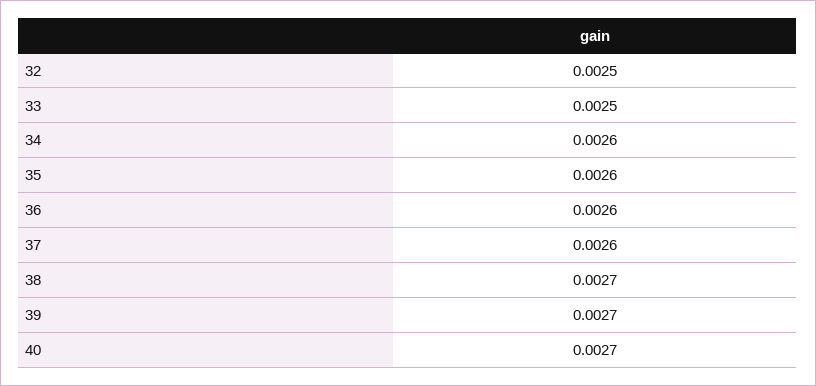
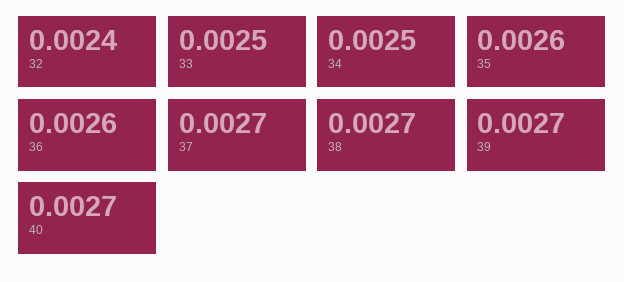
32: 0.0025 -> 0.0024
34: 0.0026 -> 0.0025
37: 0.0026 -> 0.0027

